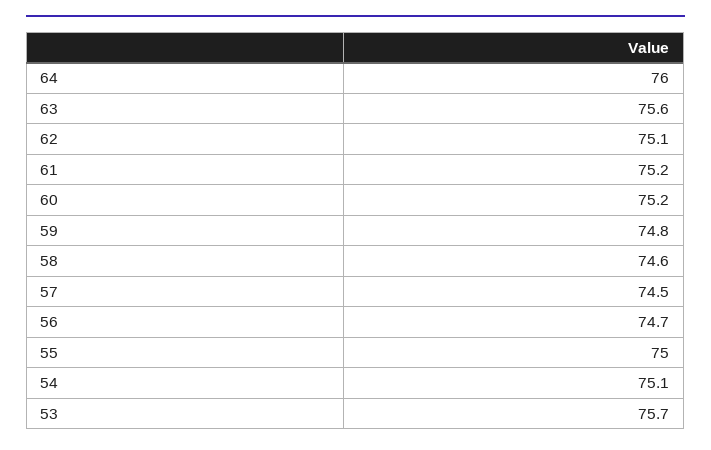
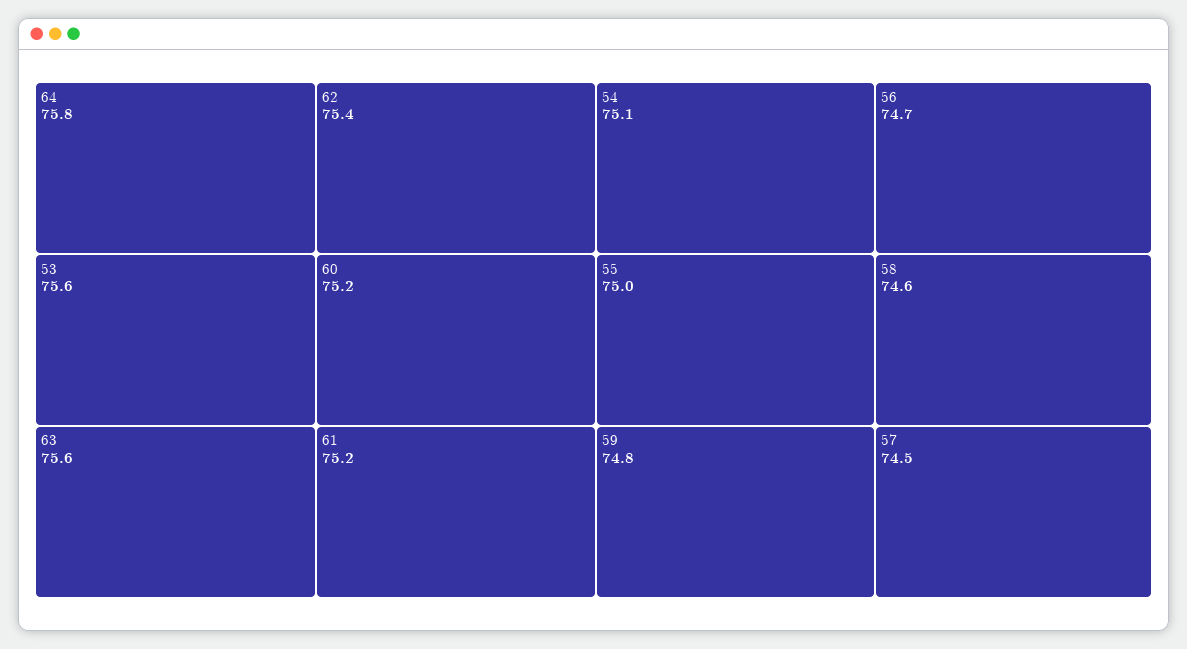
64: 76 -> 75.8
62: 75.1 -> 75.4
53: 75.7 -> 75.6

